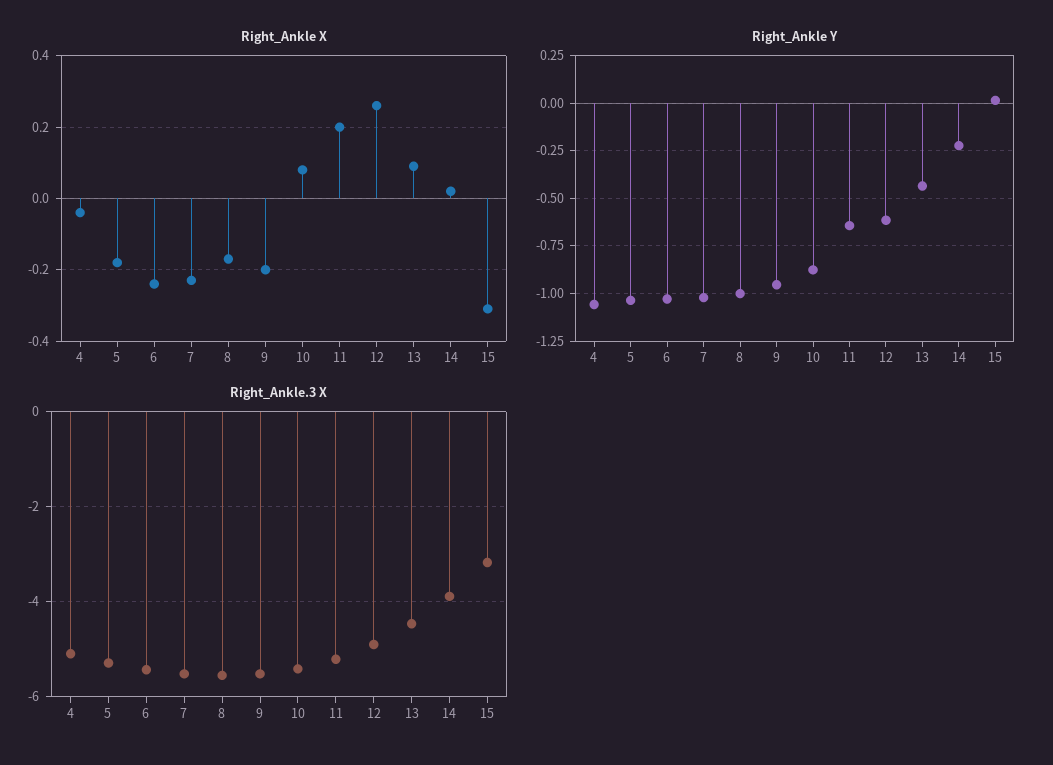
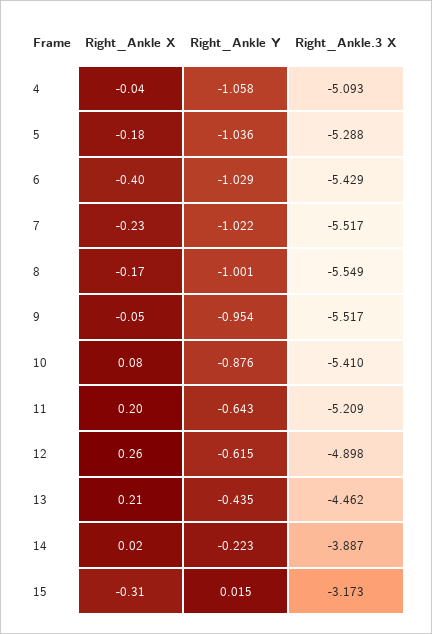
Right_Ankle X, 6: -0.25 -> -0.4
Right_Ankle X, 9: -0.2 -> -0.05
Right_Ankle X, 13: 0.1 -> 0.21

